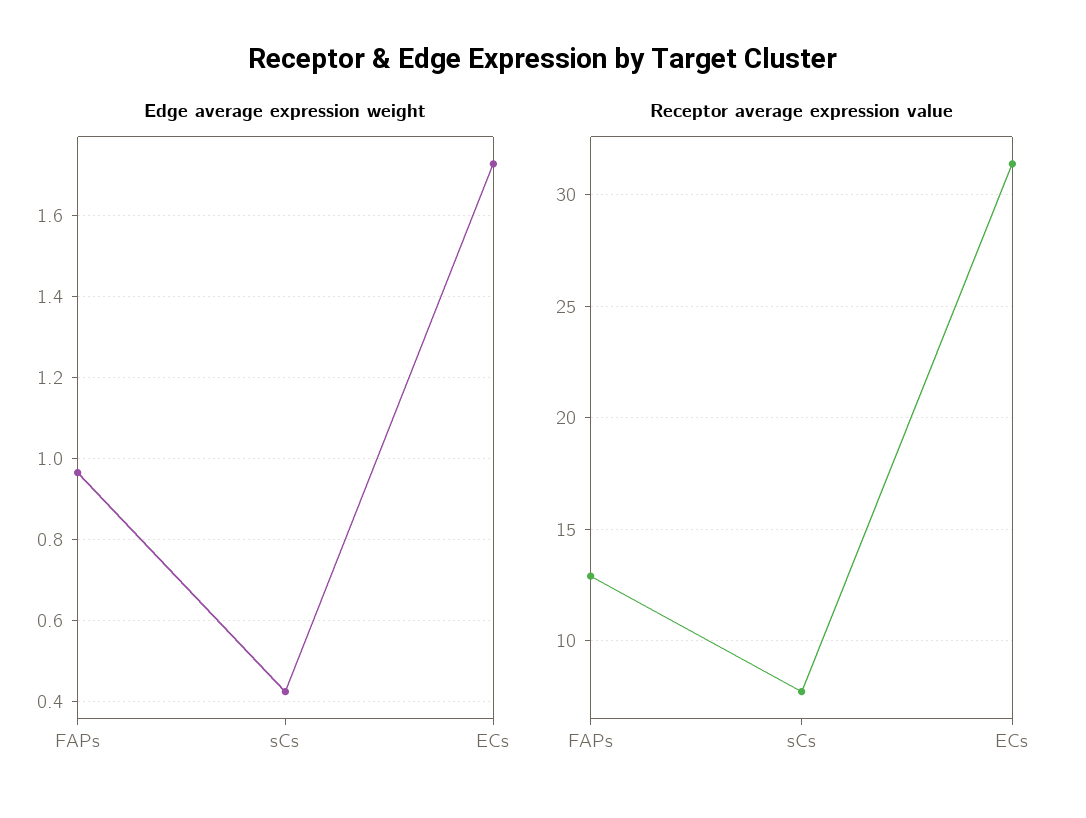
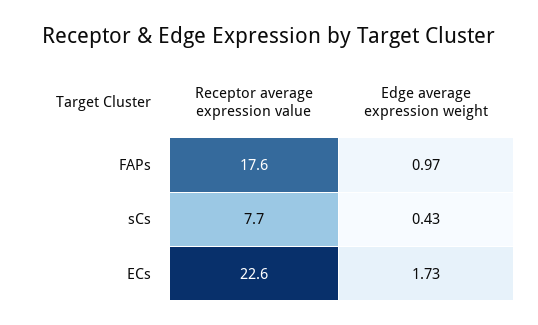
Receptor average expression value, FAPs: 13 -> 17.6
Receptor average expression value, ECs: 31.5 -> 22.6

